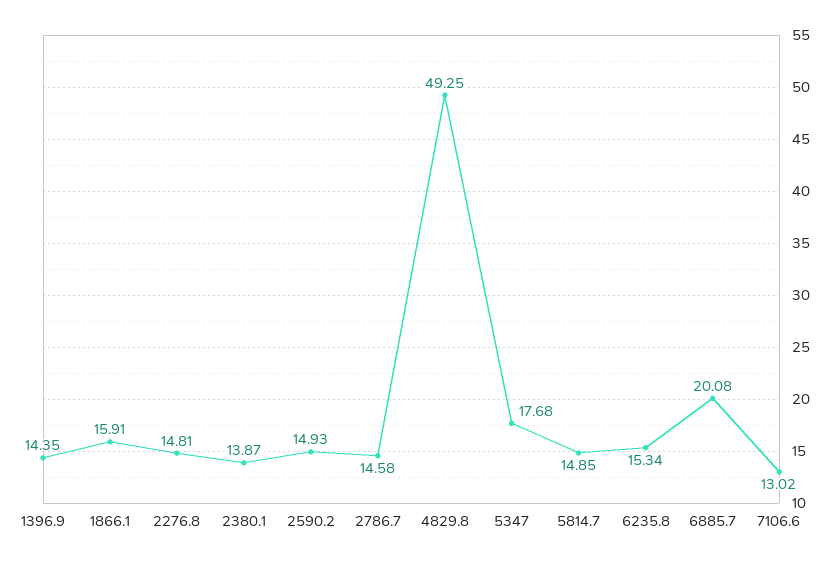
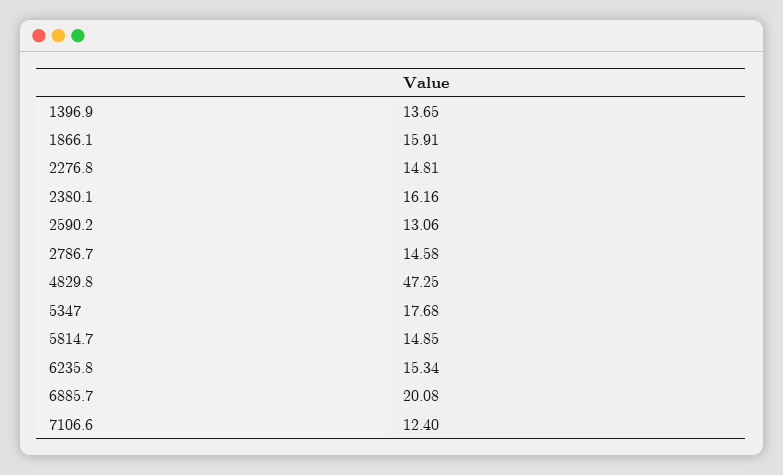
1396.9: 14.35 -> 13.65
2380.1: 13.87 -> 16.16
2590.2: 14.93 -> 13.06
4829.8: 49.25 -> 47.25
7106.6: 13.02 -> 12.4

